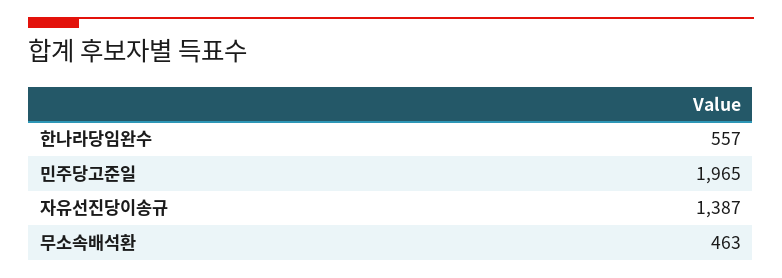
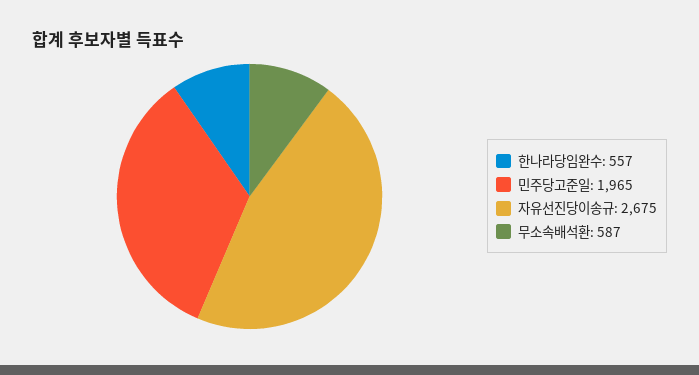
자유선진당이송규: 1387 -> 2675
무소속배석환: 463 -> 587

